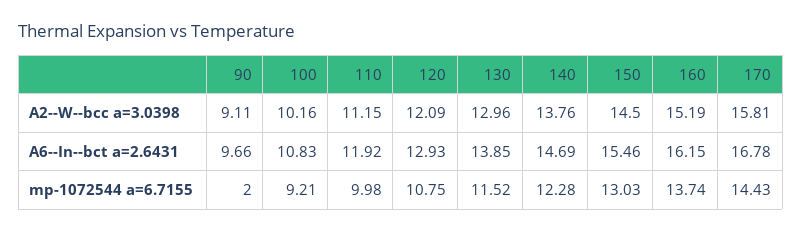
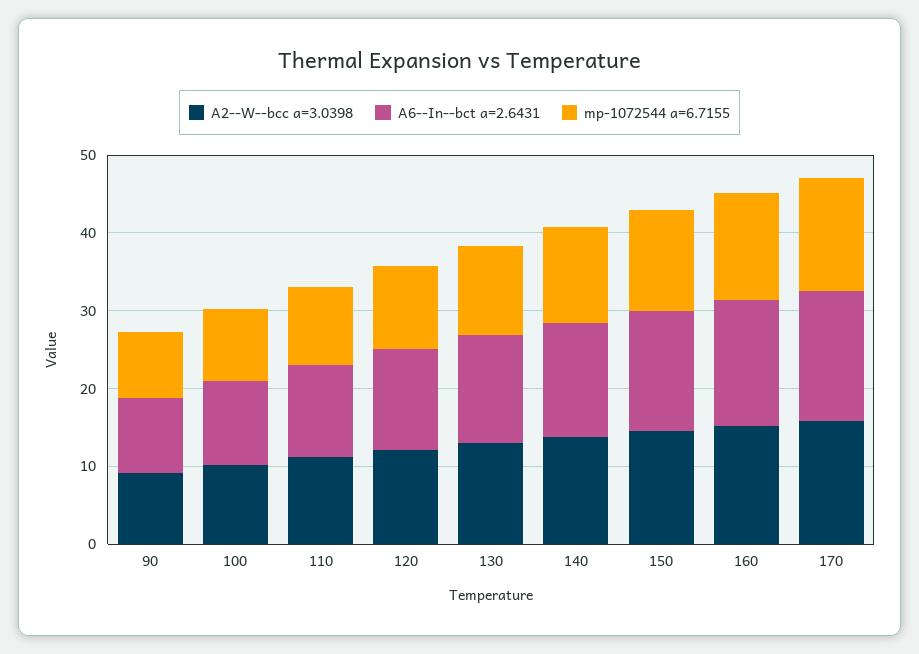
mp-1072544 a=6.7155, 90: 2 -> 8

